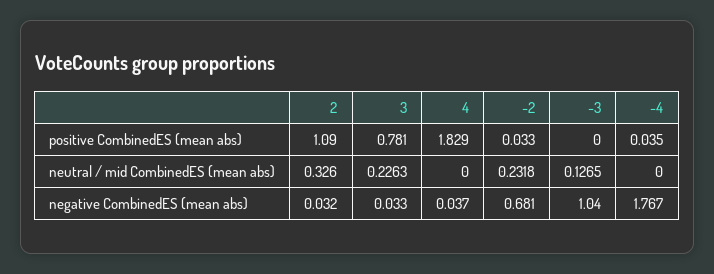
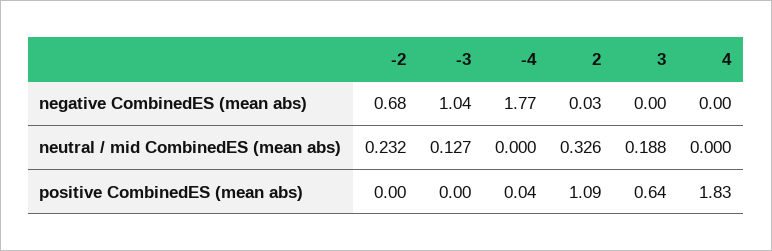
3, positive CombinedES (mean abs): 0.781 -> 0.64
-2, positive CombinedES (mean abs): 0.033 -> 0
3, neutral / mid CombinedES (mean abs): 0.2263 -> 0.188
3, negative CombinedES (mean abs): 0.033 -> 0
4, negative CombinedES (mean abs): 0.037 -> 0

